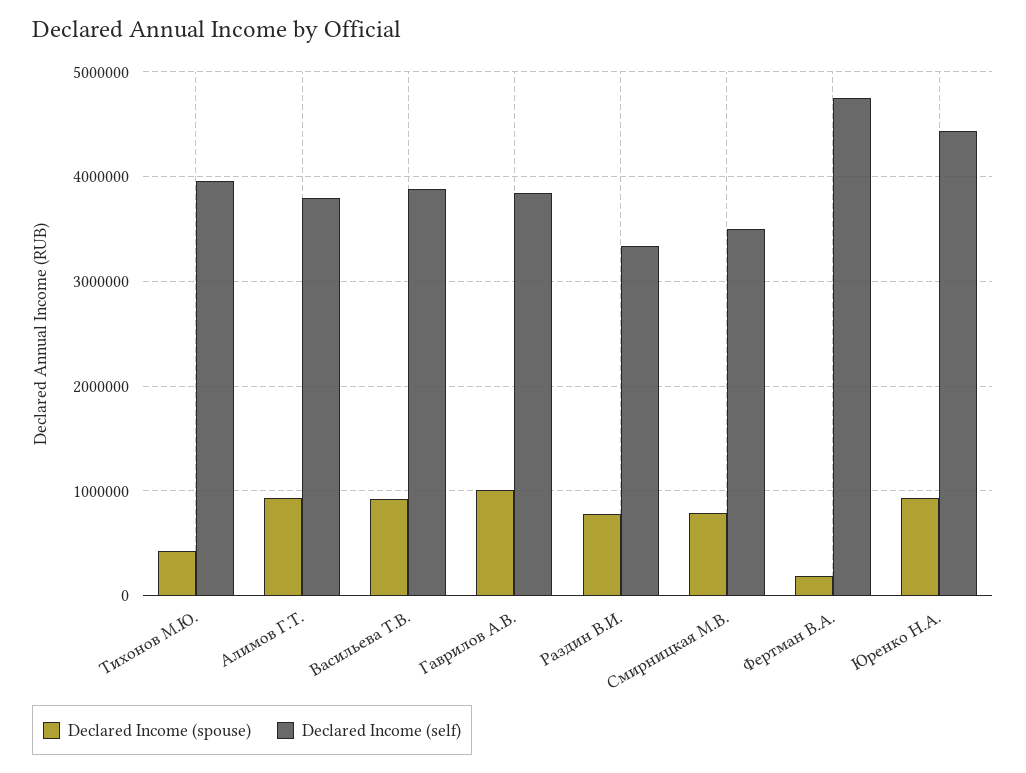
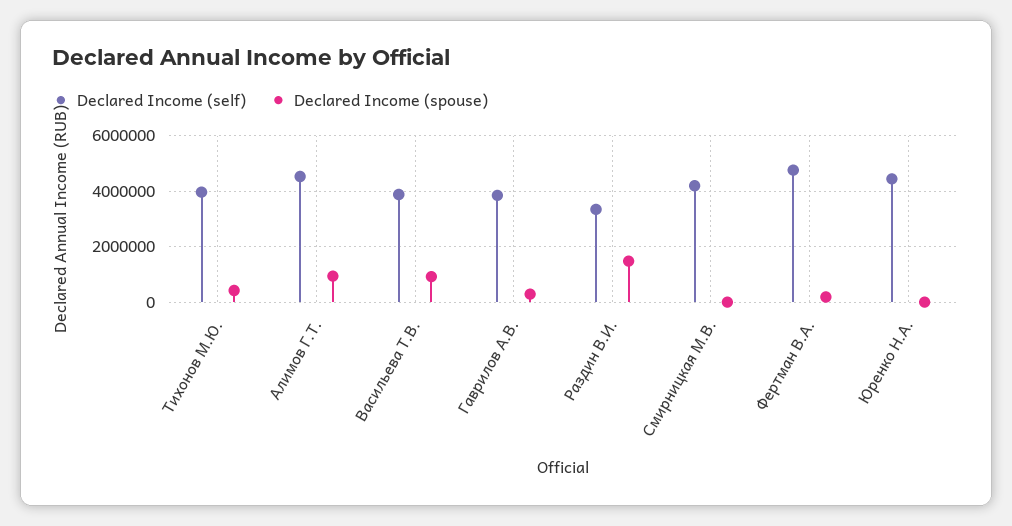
Declared Income (self), Алимов Г.Т.: 3800000 -> 4500000
Declared Income (spouse), Гаврилов А.В.: 1000000 -> 250000
Declared Income (spouse), Раздин В.И.: 800000 -> 1500000
Declared Income (spouse), Смирницкая М.В.: 800000 -> 0
Declared Income (self), Смирницкая М.В.: 3500000 -> 4250000
Declared Income (spouse), Юренко Н.А.: 900000 -> 0

